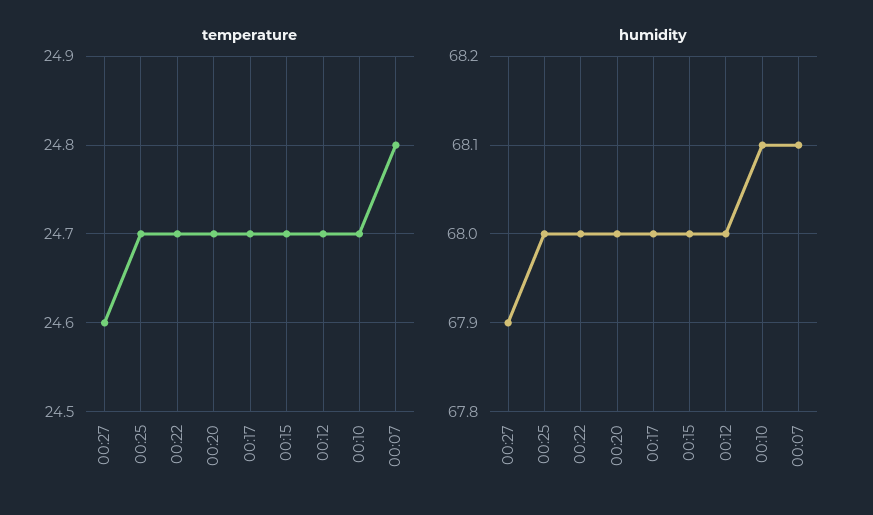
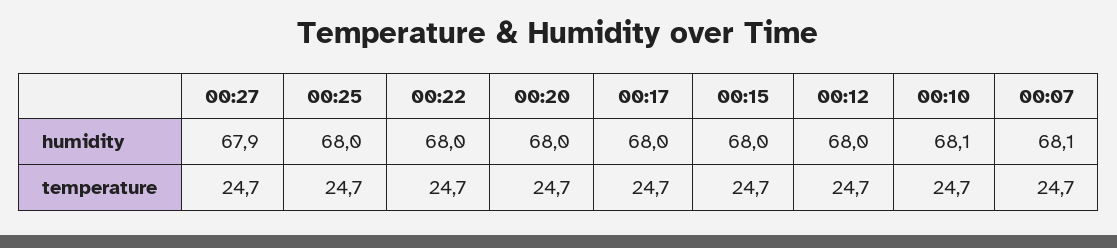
temperature, 00:27: 24.6 -> 24.7
temperature, 00:07: 24.8 -> 24.7

